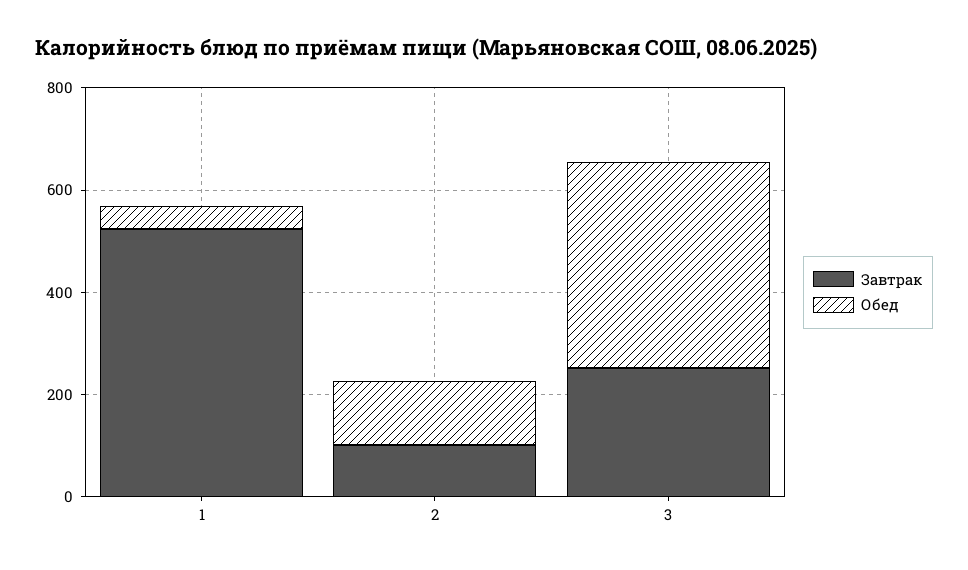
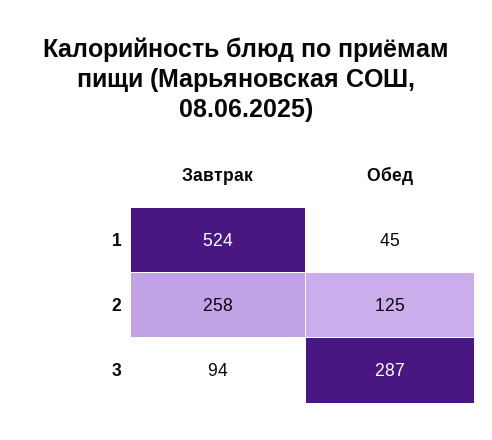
Завтрак, 2: 100 -> 258
Завтрак, 3: 250 -> 94
Обед, 3: 400 -> 287

